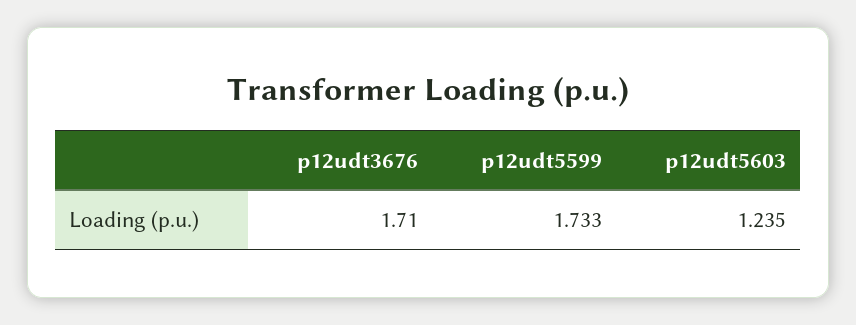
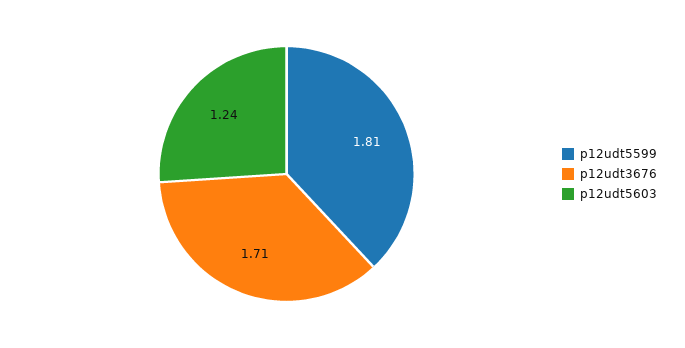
p12udt5599: 1.733 -> 1.81

